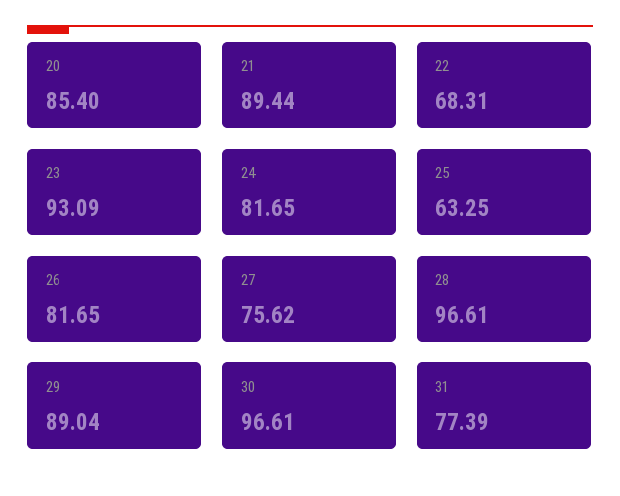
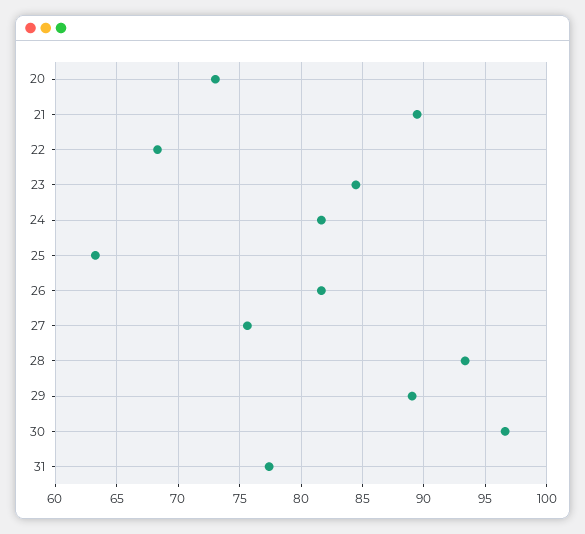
20: 85.4 -> 73
23: 93.09 -> 84.5
28: 96.61 -> 93.5

